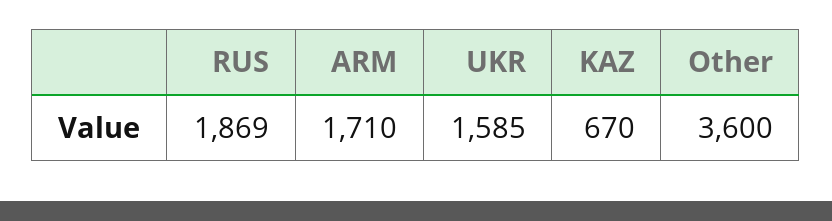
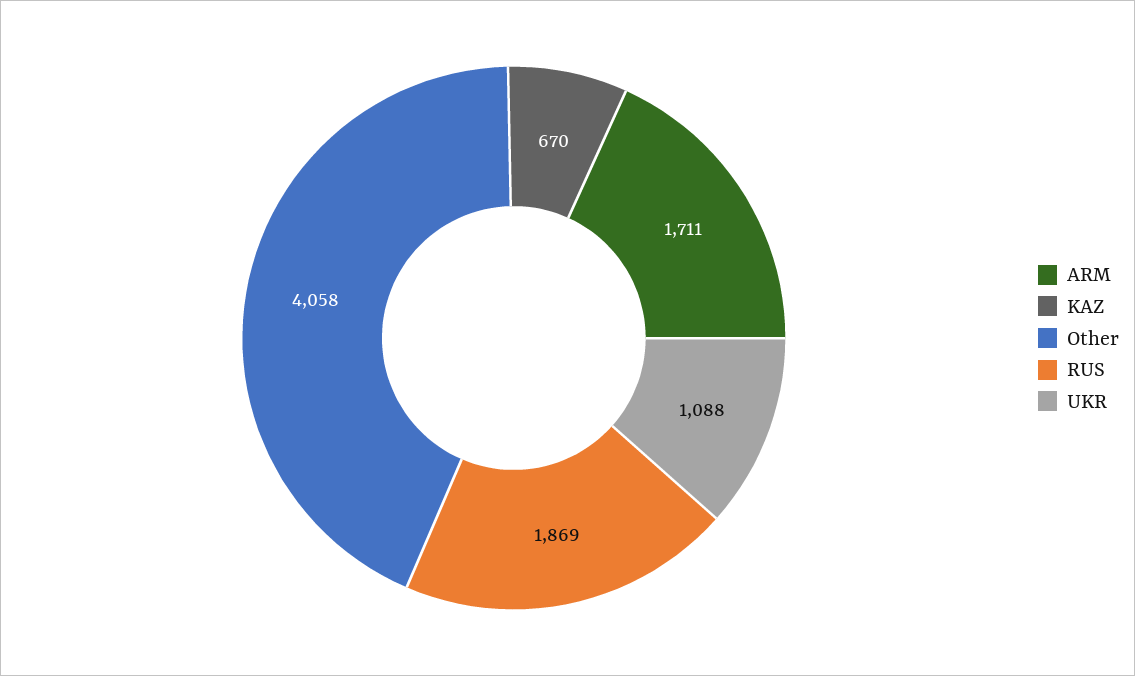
ARM: 1710 -> 1711
UKR: 1585 -> 1088
Other: 3600 -> 4058

